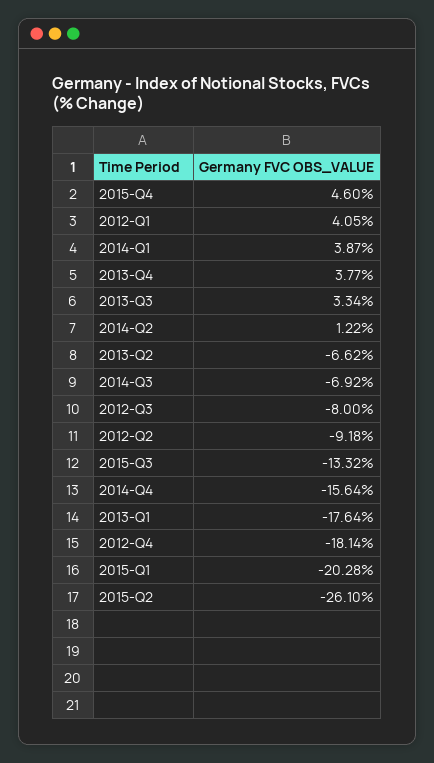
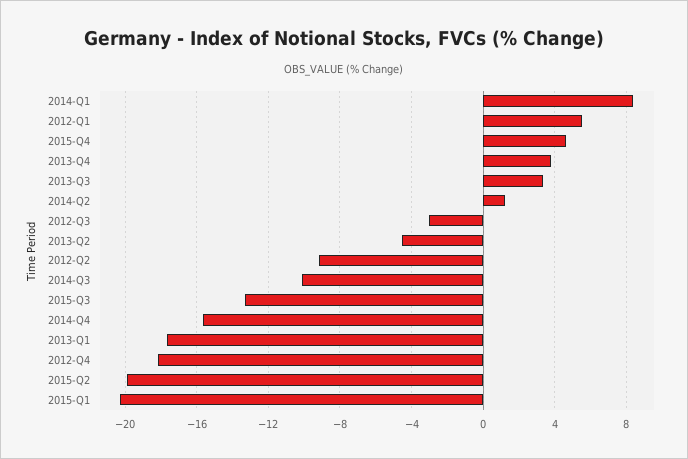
2012-Q1: 4.05 -> 5.5
2014-Q1: 3.87 -> 8.5
2013-Q2: -6.62 -> -4.5
2014-Q3: -6.92 -> -10
2012-Q3: -8 -> -3
2015-Q2: -26.1 -> -20

